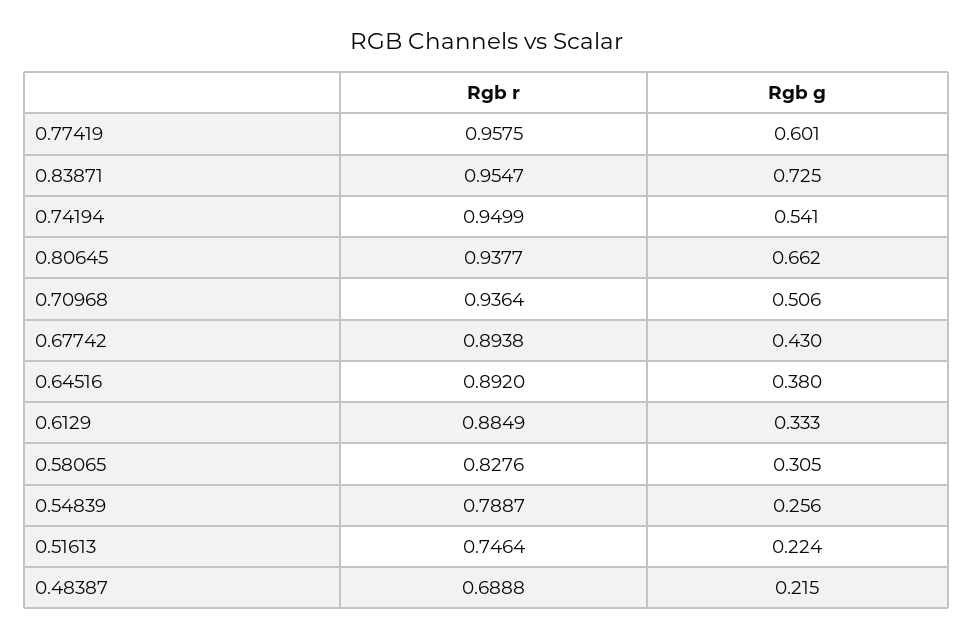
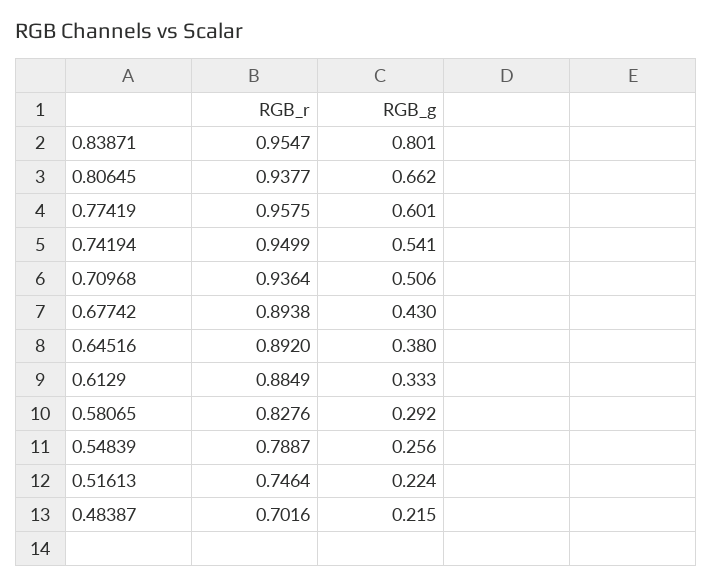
Rgb g, 0.83871: 0.725 -> 0.801
Rgb g, 0.58065: 0.305 -> 0.292
Rgb r, 0.48387: 0.6888 -> 0.7016

